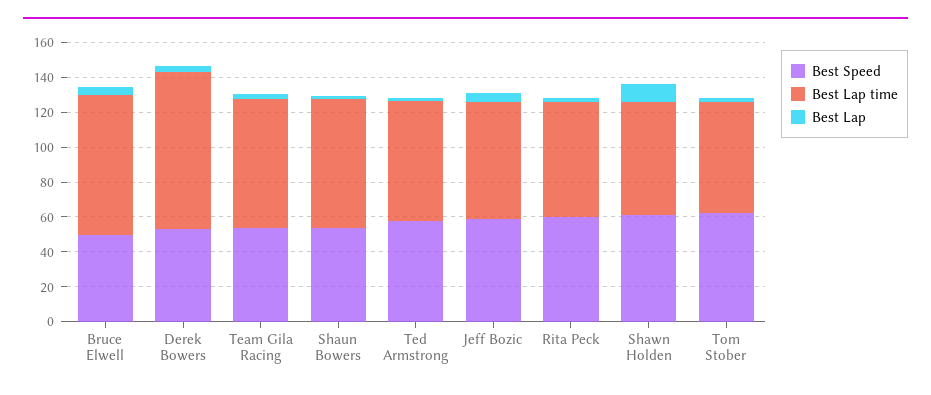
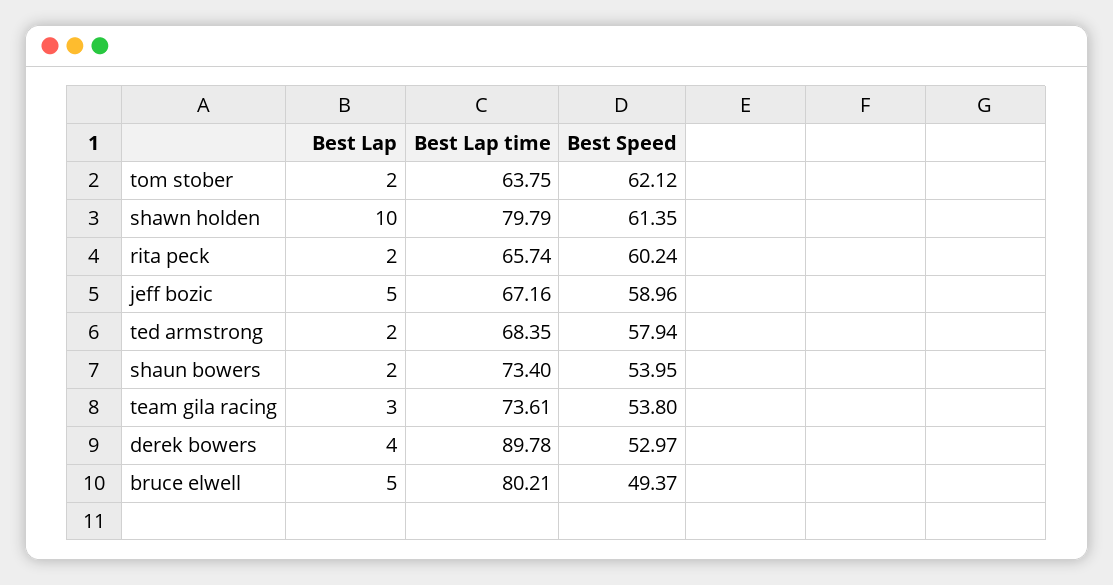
Best Lap time, Shawn Holden: 65 -> 79.79

